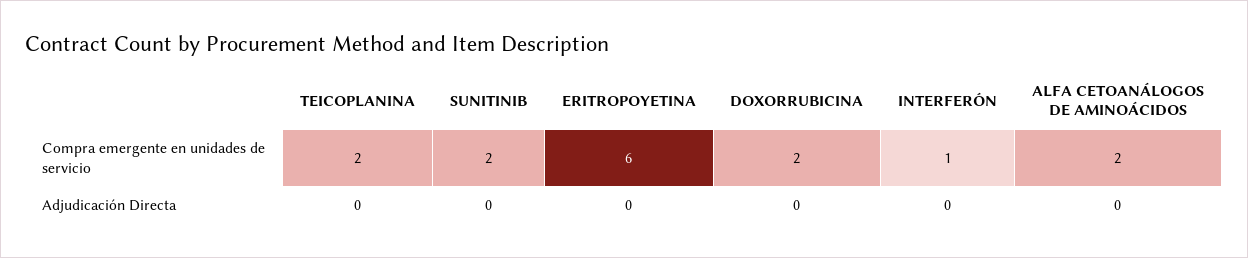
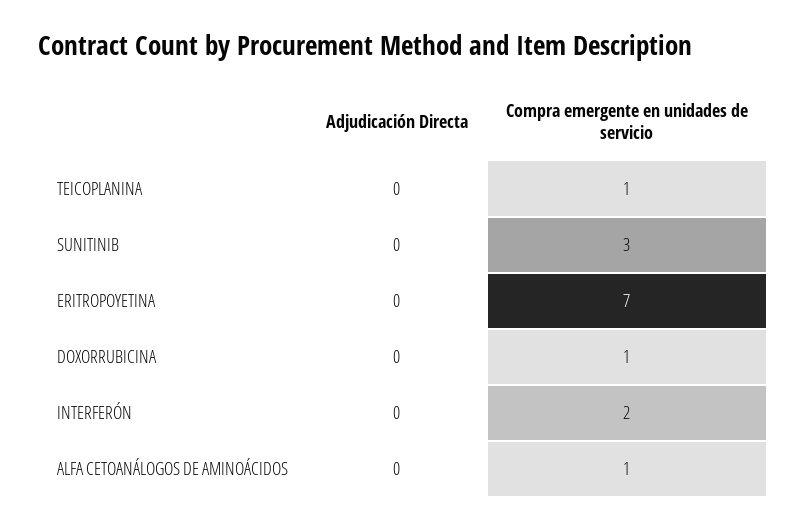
TEICOPLANINA, Compra emergente en unidades de servicio: 2 -> 1
SUNITINIB, Compra emergente en unidades de servicio: 2 -> 3
ERITROPOYETINA, Compra emergente en unidades de servicio: 6 -> 7
DOXORRUBICINA, Compra emergente en unidades de servicio: 2 -> 1
INTERFERÓN, Compra emergente en unidades de servicio: 1 -> 2
ALFA CETOANÁLOGOS DE AMINOÁCIDOS, Compra emergente en unidades de servicio: 2 -> 1

